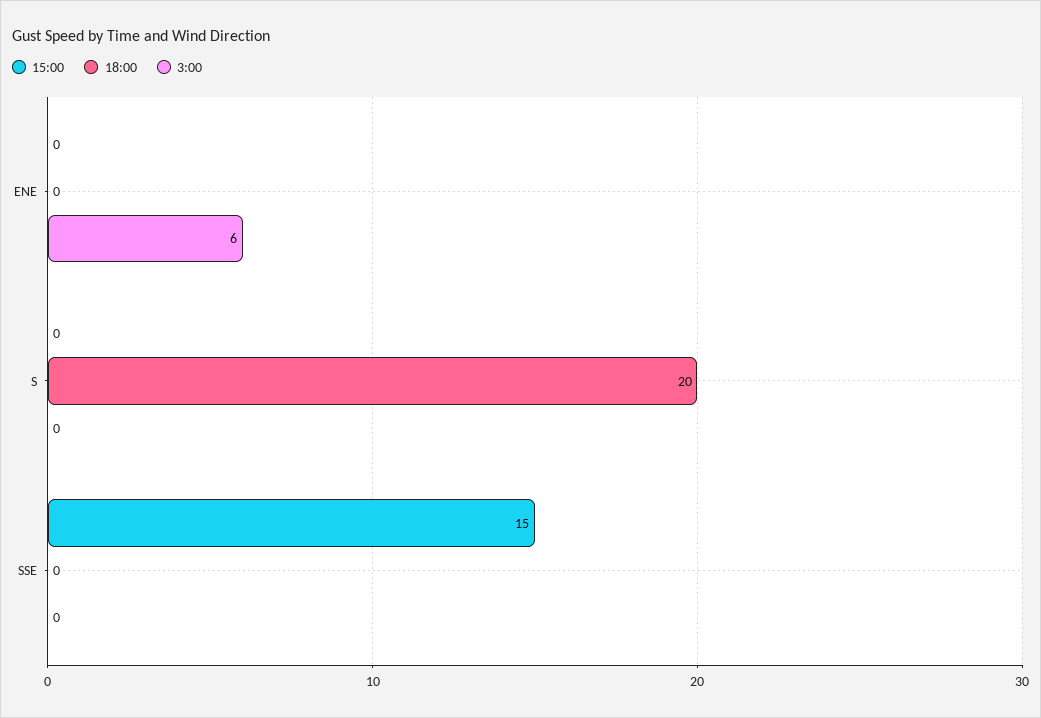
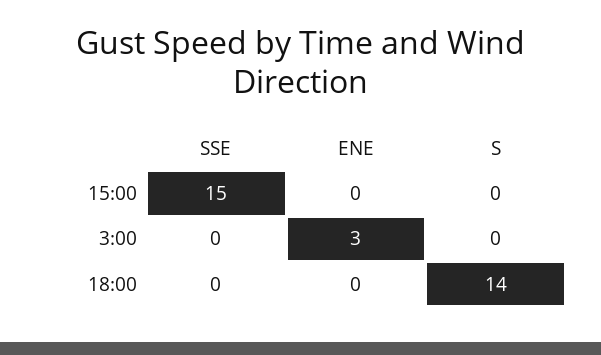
3:00, ENE: 6 -> 3
18:00, S: 20 -> 14

